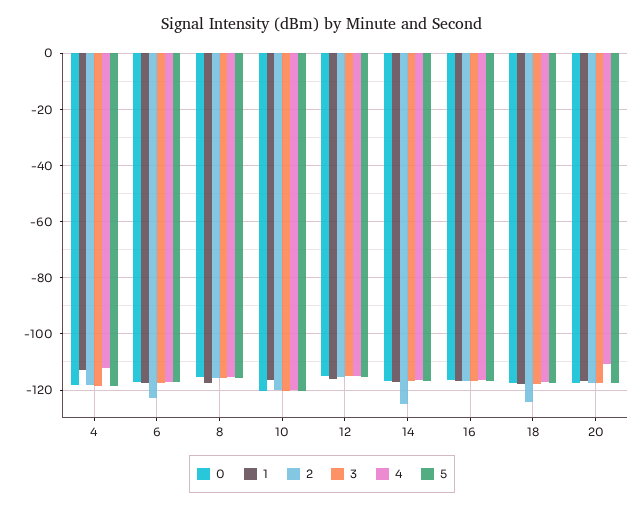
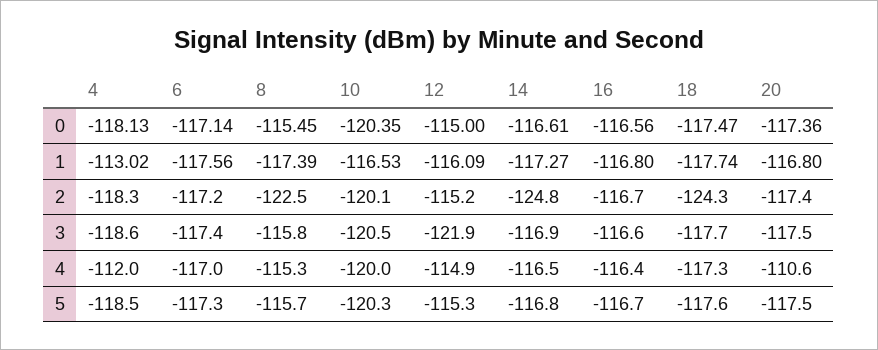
2, 6: -122.5 -> -117.2
2, 8: -115 -> -122.5
3, 12: -115 -> -121.9

